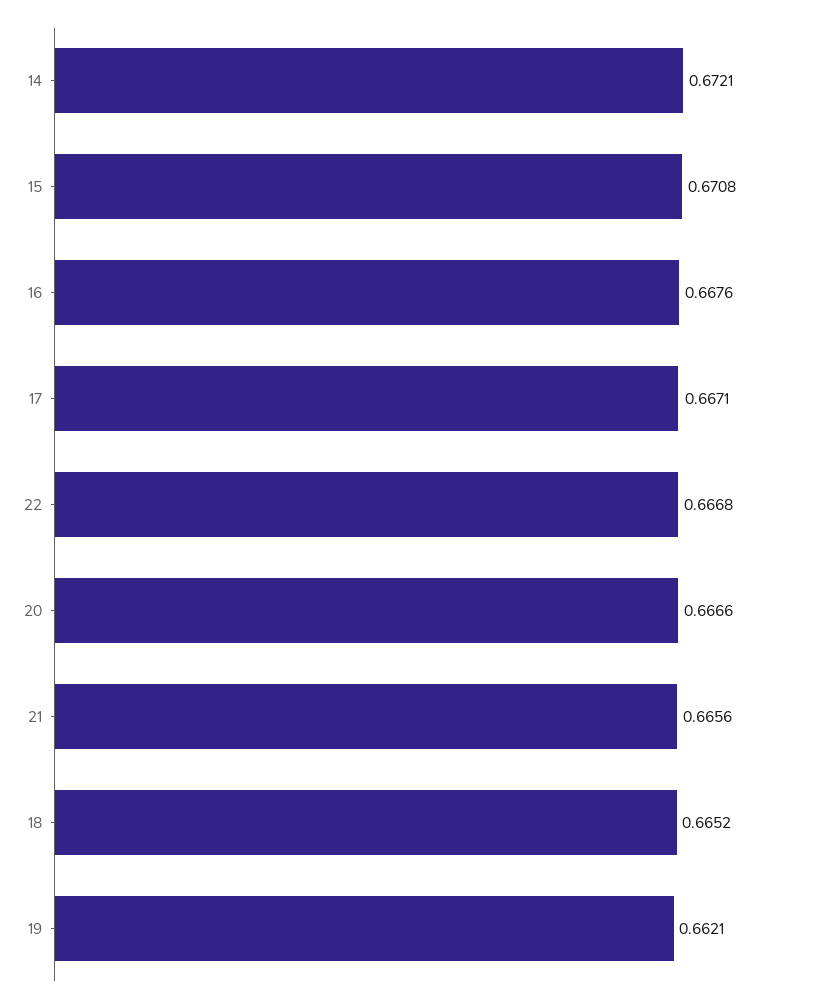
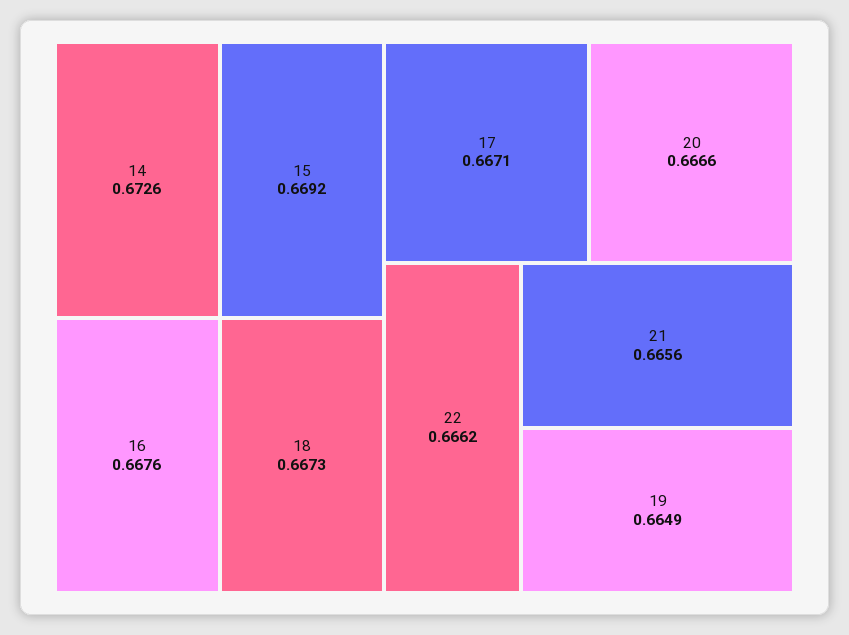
14: 0.6721 -> 0.6726
15: 0.6708 -> 0.6692
22: 0.6668 -> 0.6662
18: 0.6652 -> 0.6673
19: 0.6621 -> 0.6649

